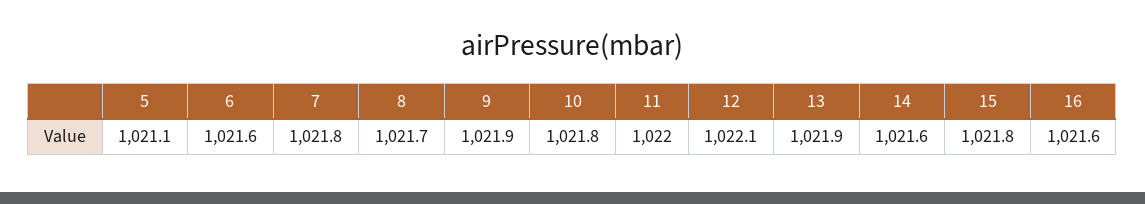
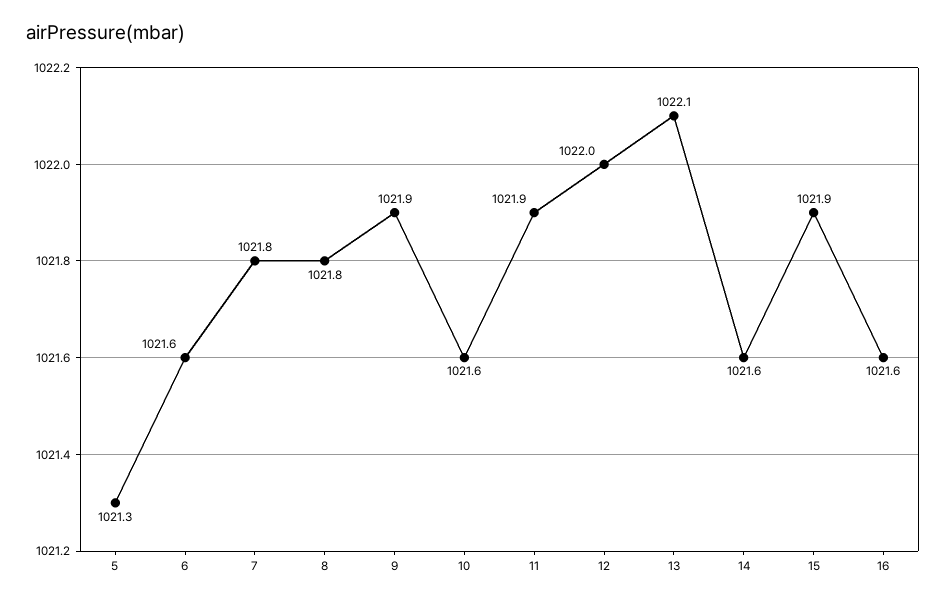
5: 1021.1 -> 1021.3
8: 1021.7 -> 1021.8
10: 1021.8 -> 1021.6
11: 1022 -> 1021.9
12: 1022.1 -> 1022
13: 1021.9 -> 1022.1
15: 1021.8 -> 1021.9

